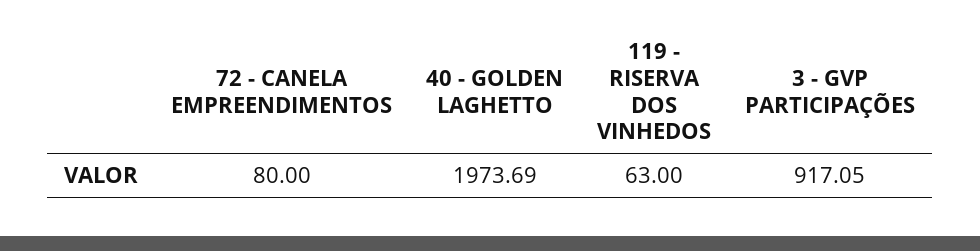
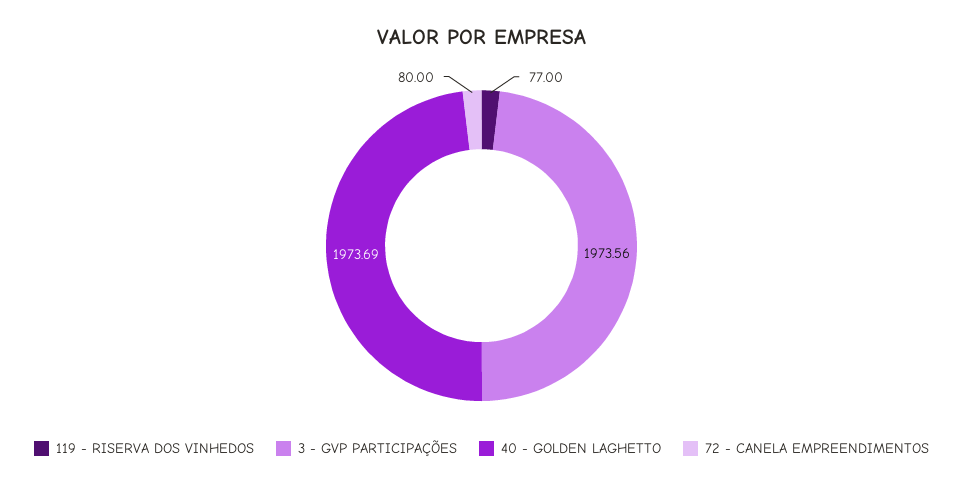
119 - RISERVA DOS VINHEDOS: 63 -> 77
3 - GVP PARTICIPAÇÕES: 917.05 -> 1973.56

